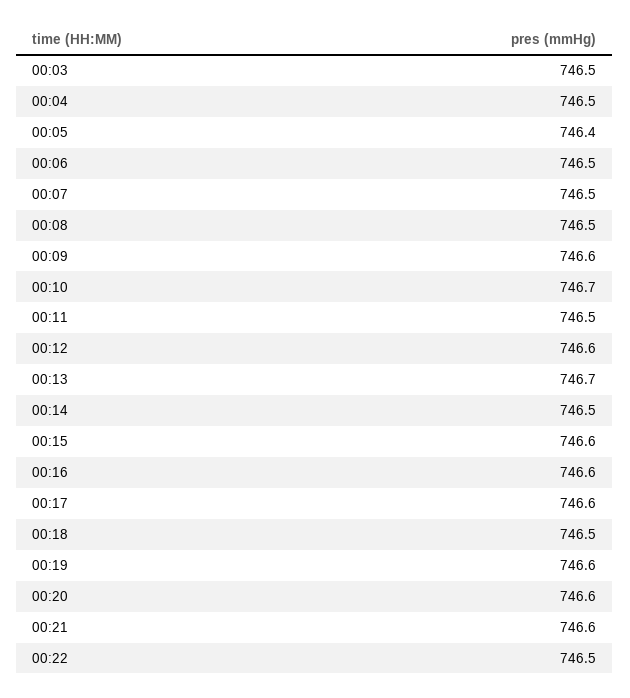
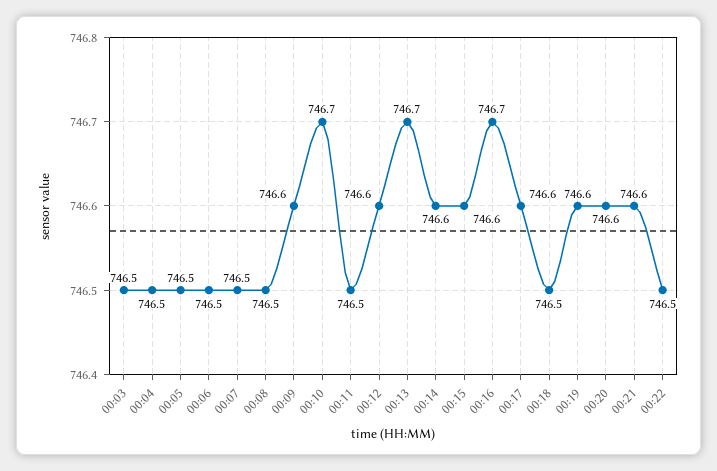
00:05: 746.4 -> 746.5
00:14: 746.5 -> 746.6
00:16: 746.6 -> 746.7

